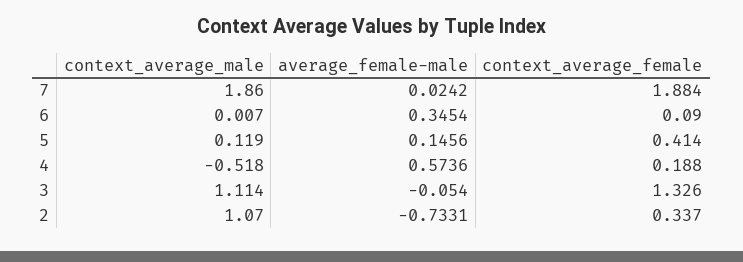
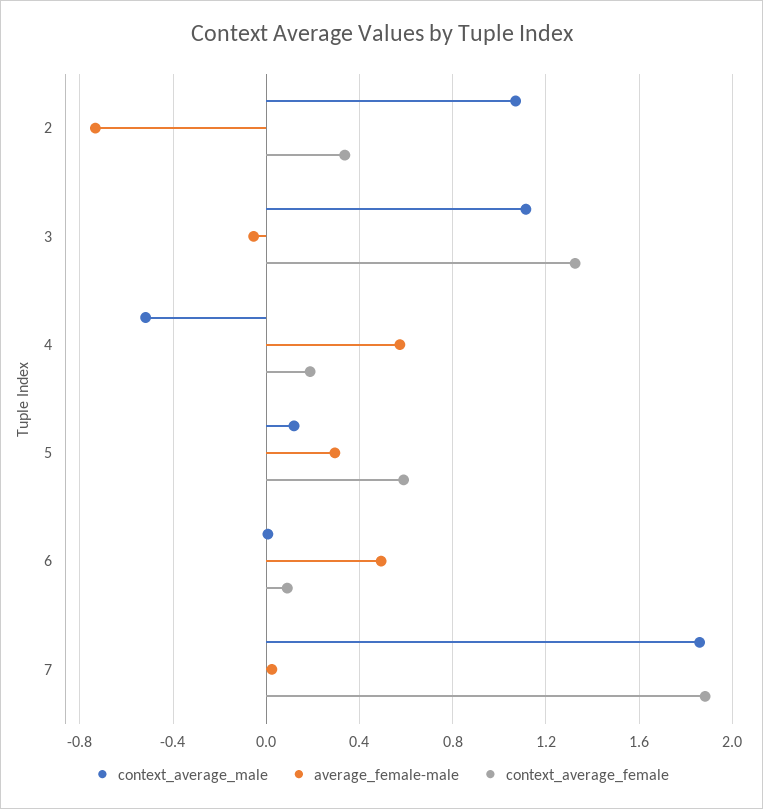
average_female-male, 6: 0.3454 -> 0.5
average_female-male, 5: 0.1456 -> 0.3
context_average_female, 5: 0.414 -> 0.6

